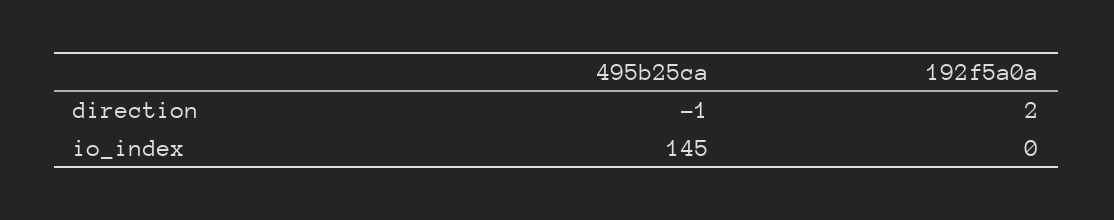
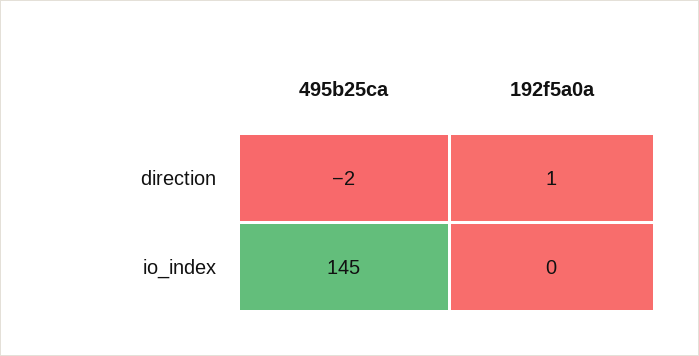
495b25ca, direction: -1 -> -2
192f5a0a, direction: 2 -> 1

